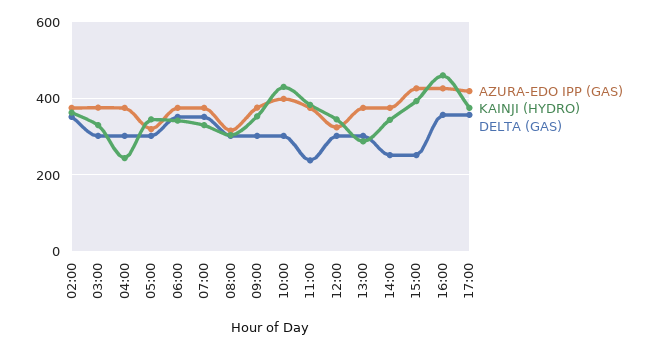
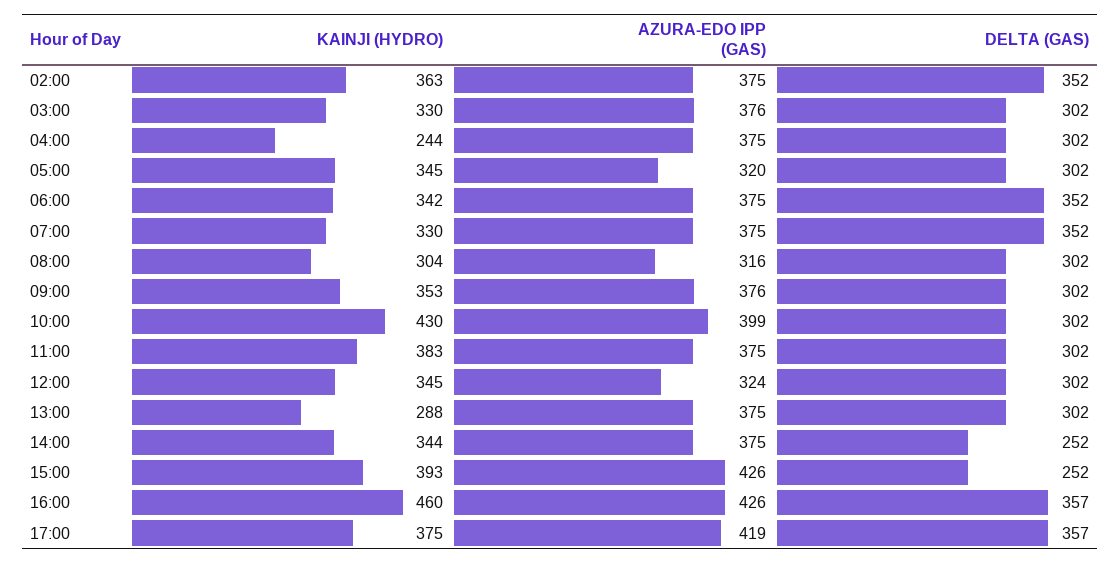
DELTA (GAS), 11:00: 240 -> 302

